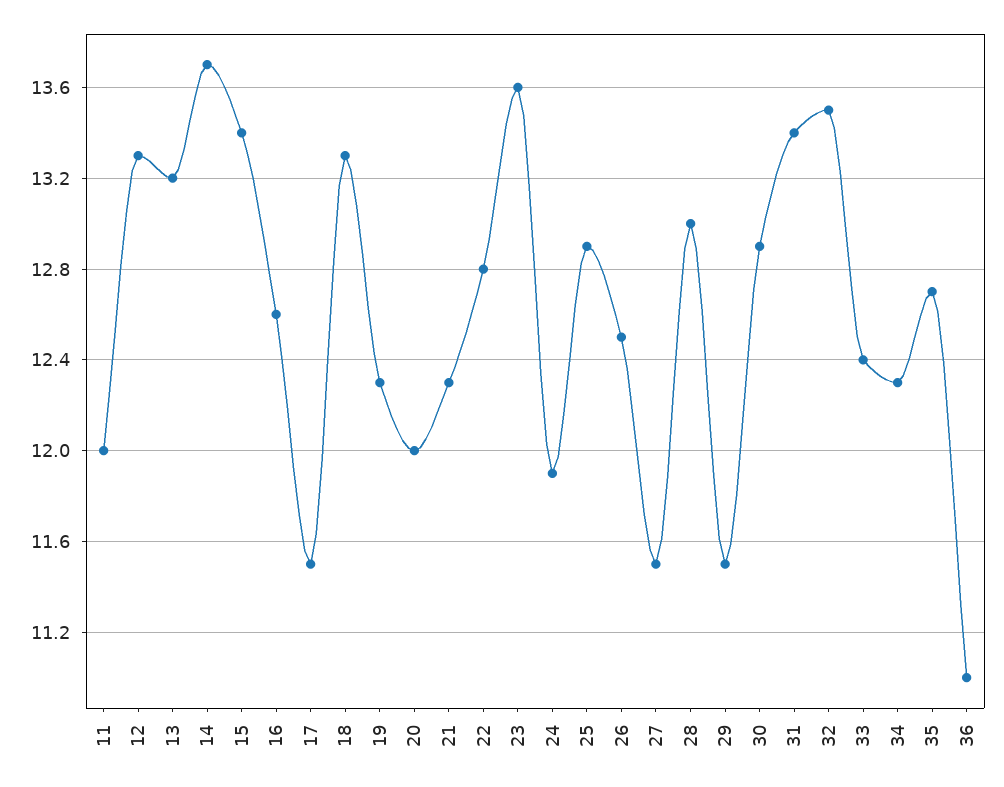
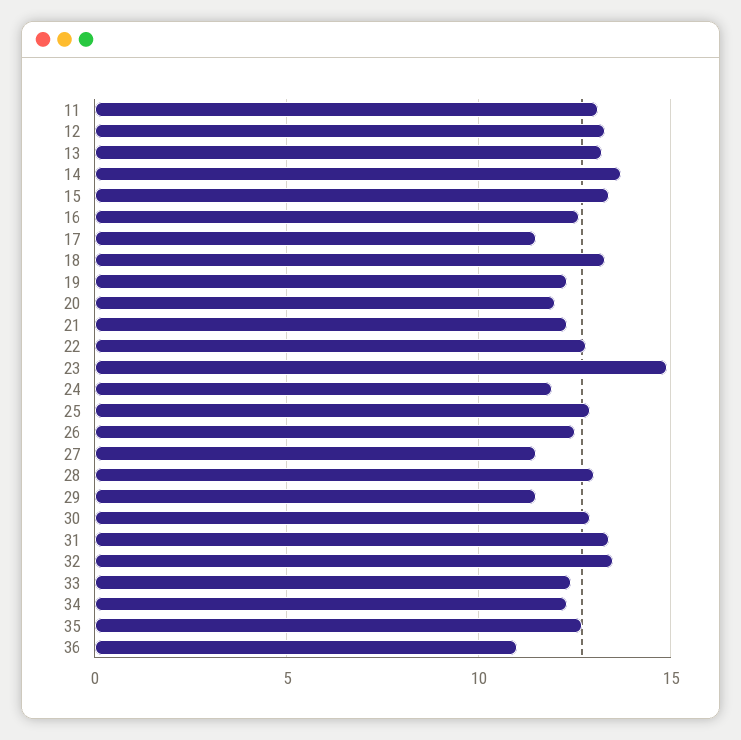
11: 12 -> 13
23: 13.6 -> 15

